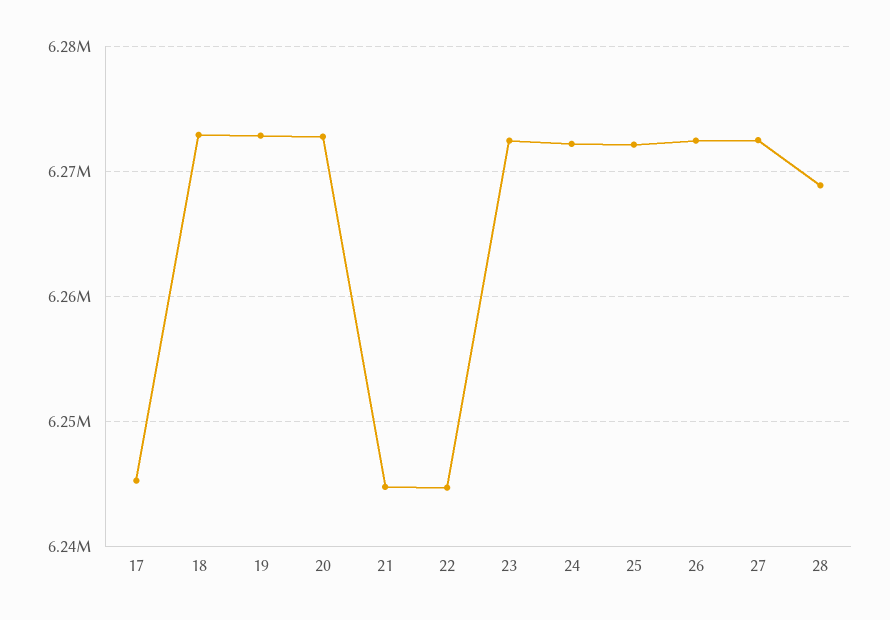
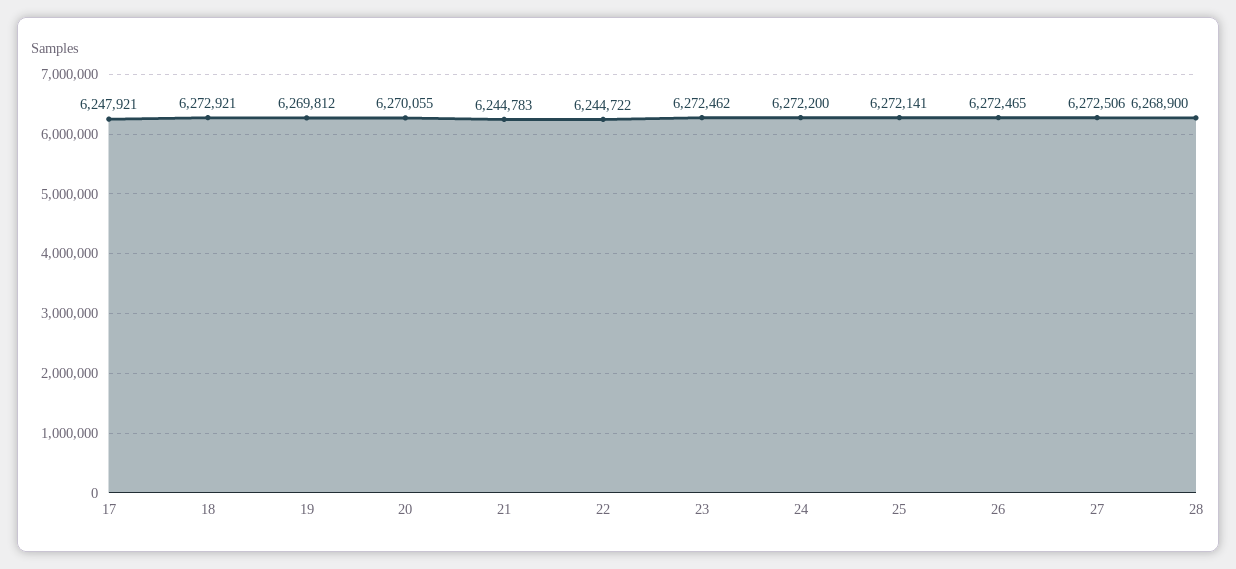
17: 6245000 -> 6247921
19: 6273000 -> 6269812
20: 6273000 -> 6270055

